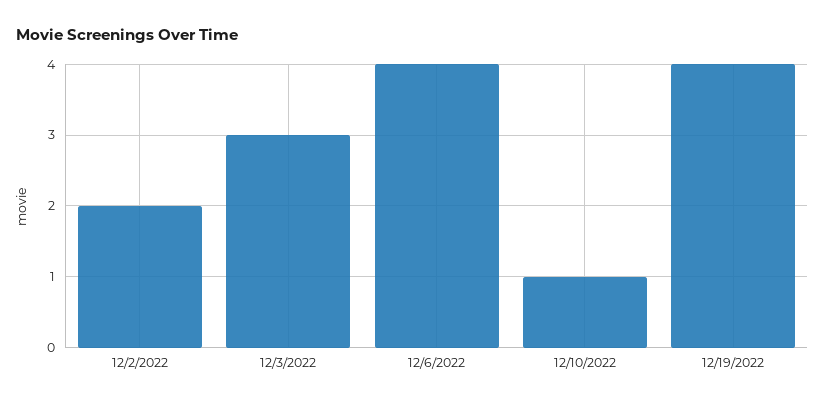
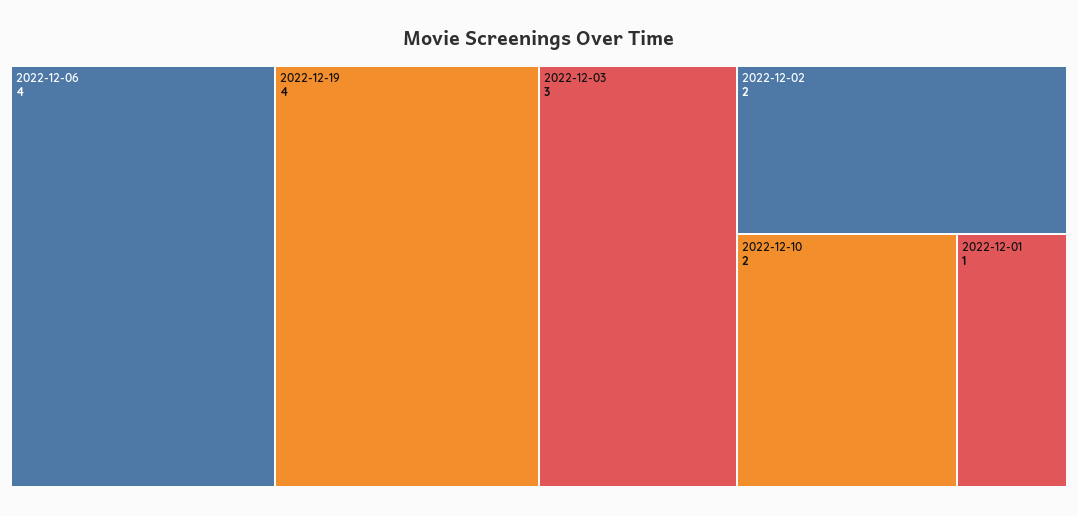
12/10/2022: 1 -> 2
2022-12-01: none -> 1

